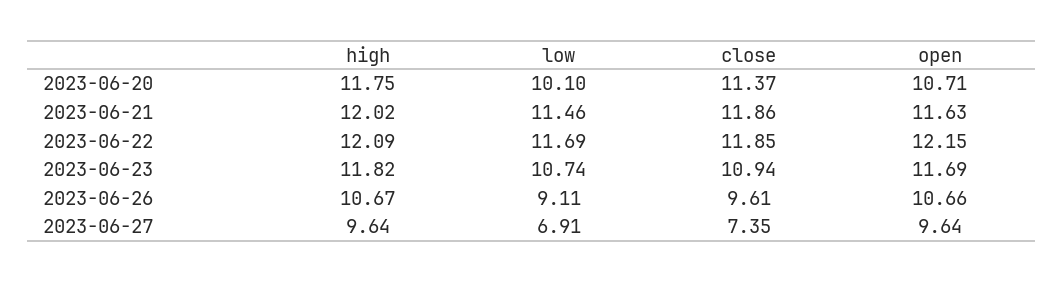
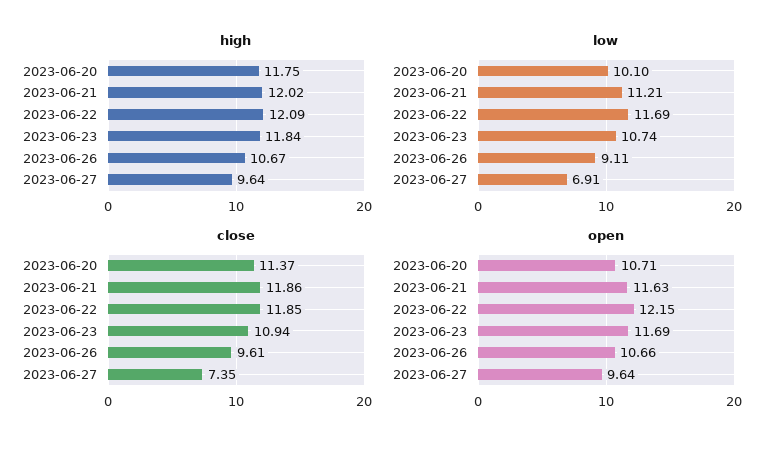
low, 2023-06-21: 11.46 -> 11.21
high, 2023-06-23: 11.82 -> 11.84

